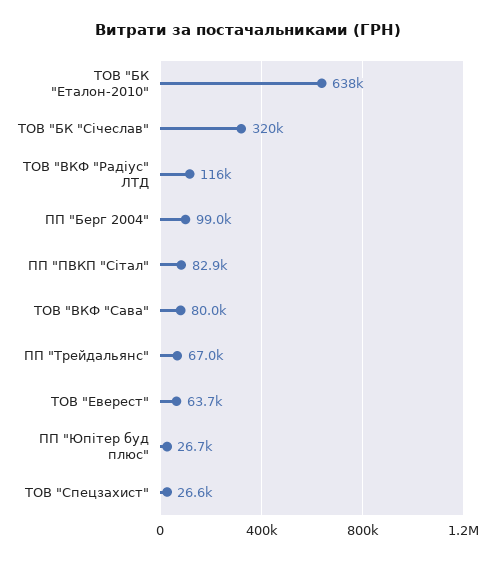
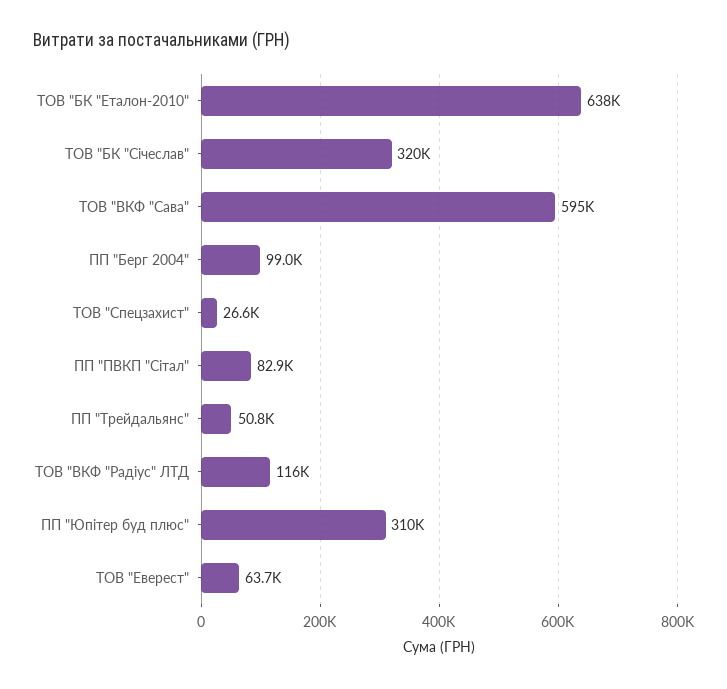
ТОВ "ВКФ "Сава": 80000 -> 595000
ПП "Трейдальянс": 67000 -> 50800
ПП "Юпітер буд плюс": 26700 -> 310000

